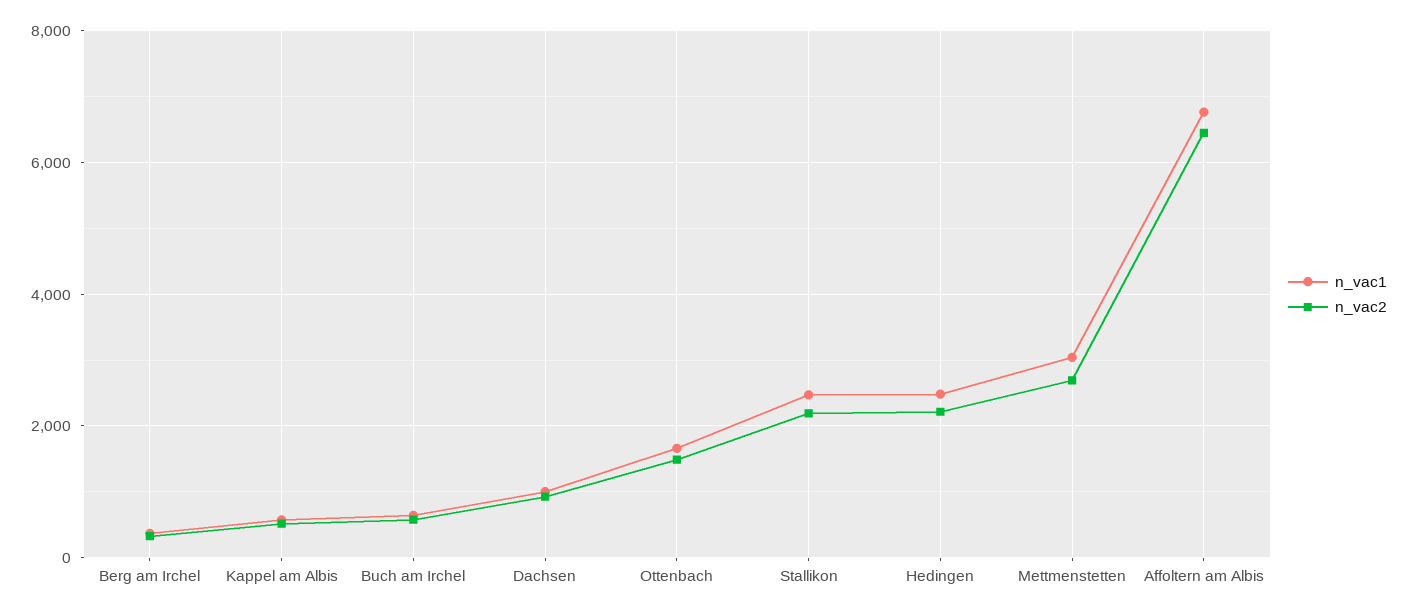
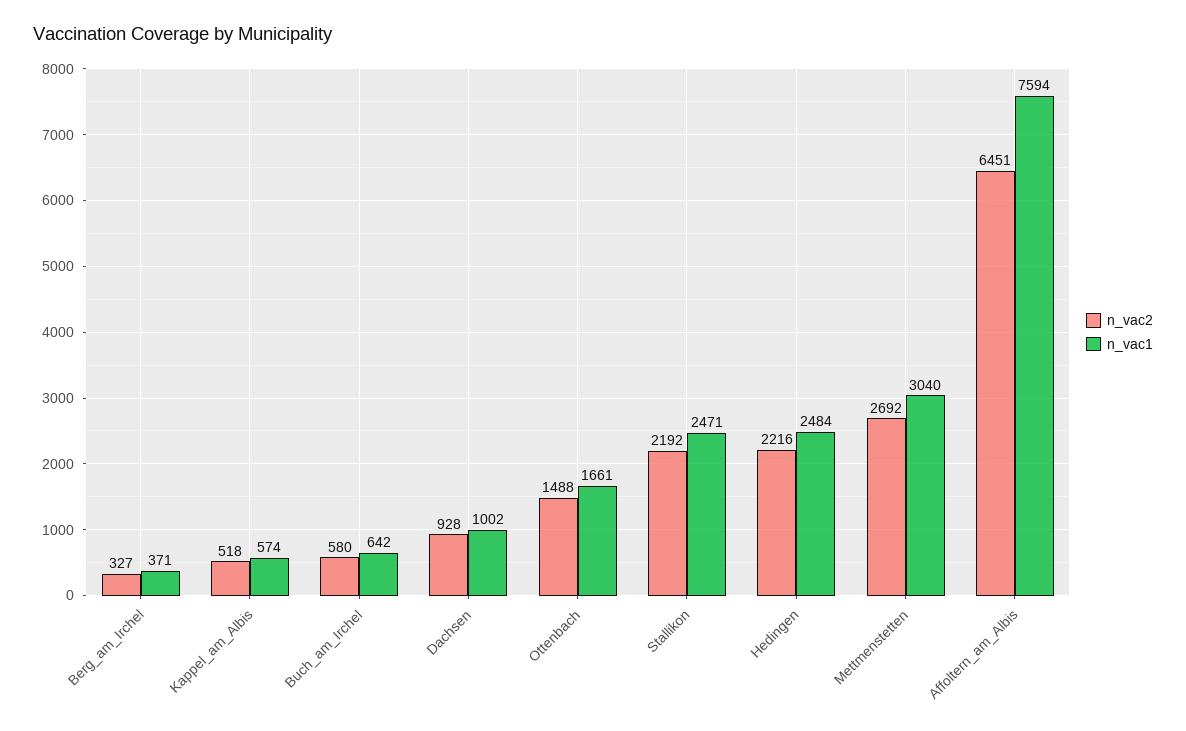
n_vac1, Affoltern am Albis: 6800 -> 7594

